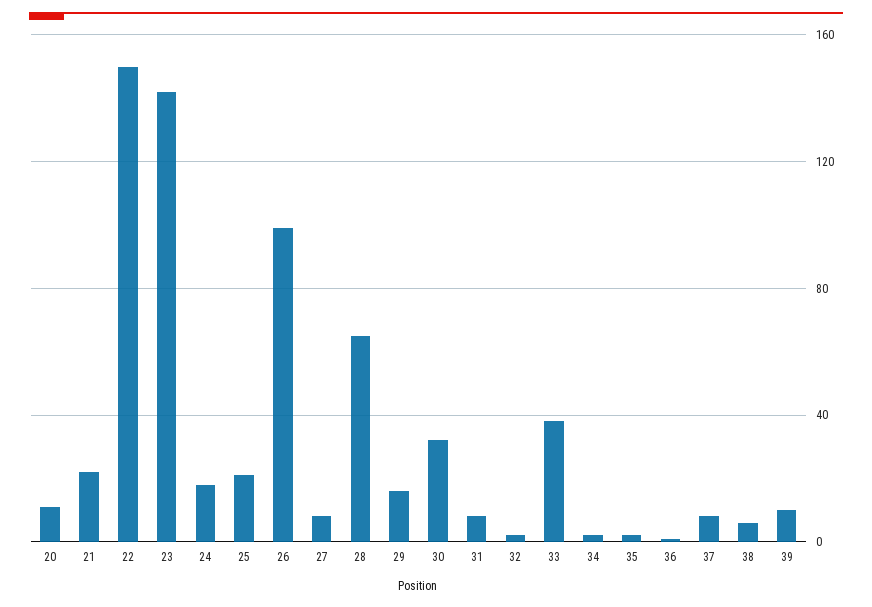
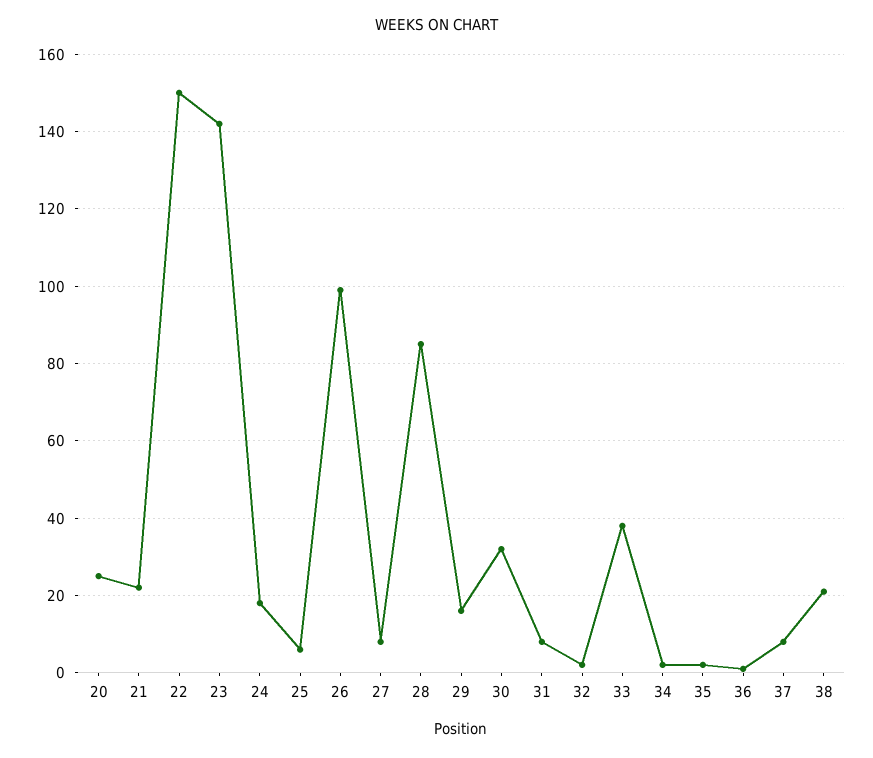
20: 10 -> 25
25: 20 -> 5
28: 65 -> 85
38: 5 -> 20
39: 10 -> none

